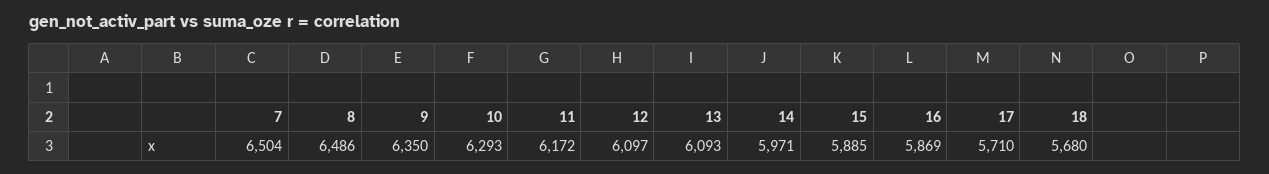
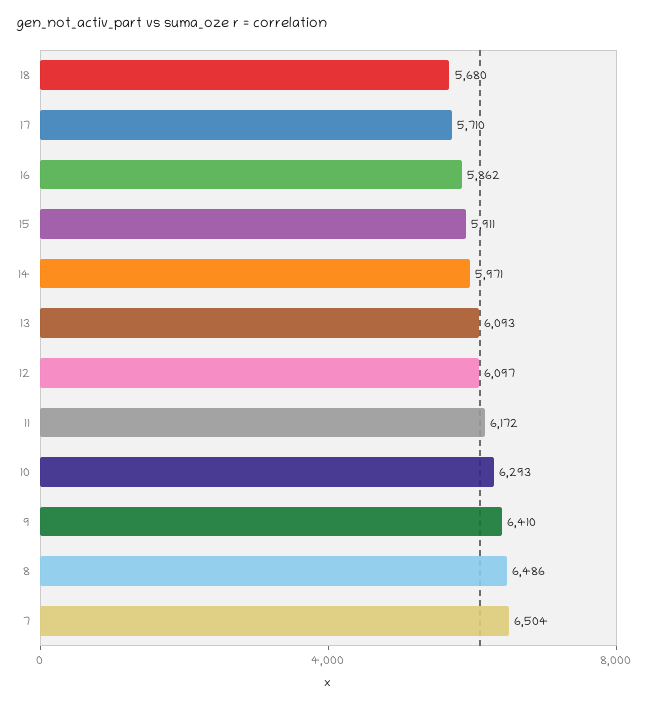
9: 6350 -> 6410
15: 5885 -> 5911
16: 5869 -> 5862

